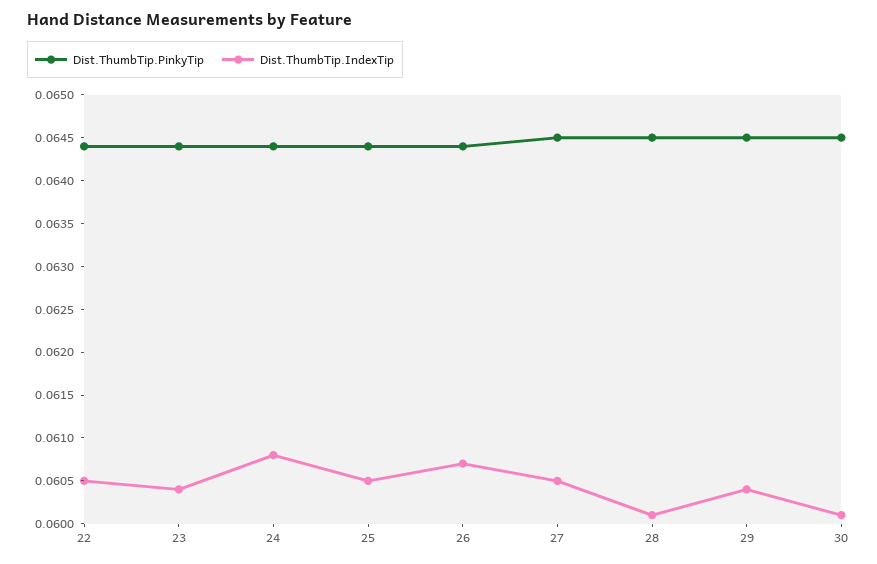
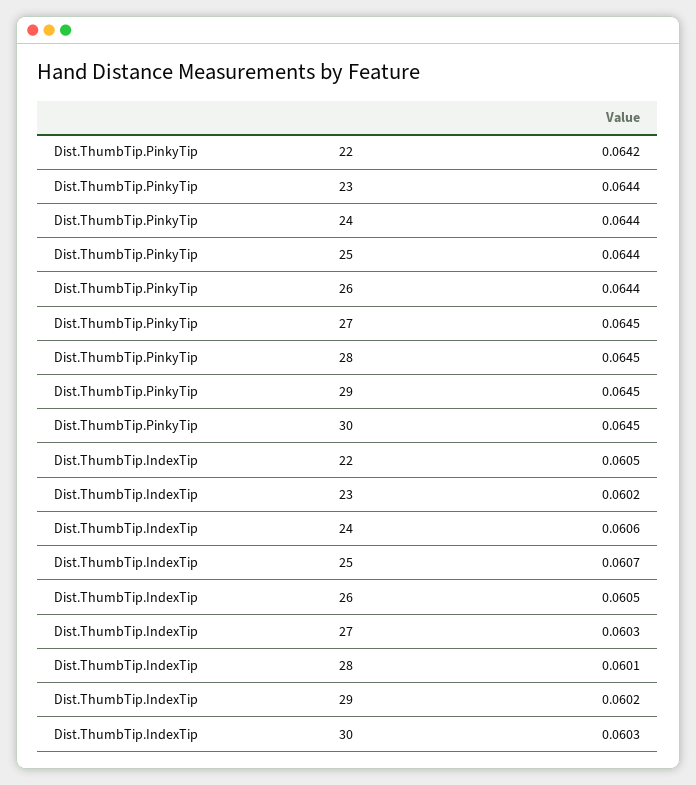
Dist.ThumbTip.PinkyTip, 22: 0.0644 -> 0.0642
Dist.ThumbTip.IndexTip, 23: 0.0604 -> 0.0602
Dist.ThumbTip.IndexTip, 24: 0.0608 -> 0.0606
Dist.ThumbTip.IndexTip, 25: 0.0605 -> 0.0607
Dist.ThumbTip.IndexTip, 26: 0.0607 -> 0.0605
Dist.ThumbTip.IndexTip, 27: 0.0605 -> 0.0603
Dist.ThumbTip.IndexTip, 29: 0.0604 -> 0.0602
Dist.ThumbTip.IndexTip, 30: 0.0601 -> 0.0603

